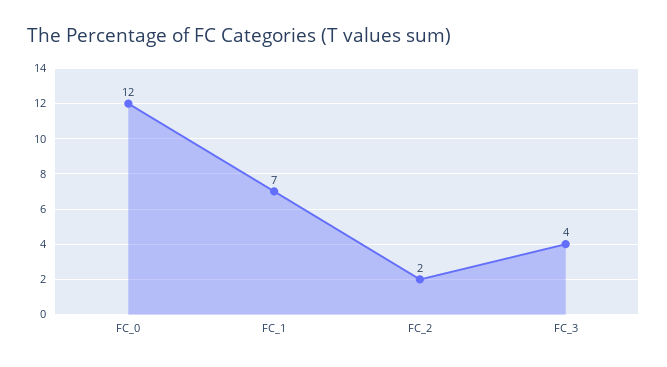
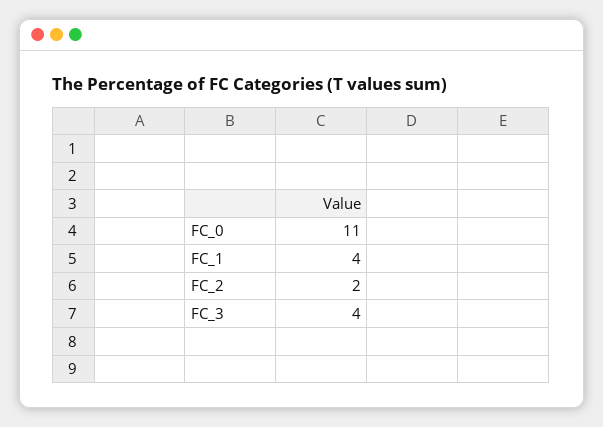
FC_0: 12 -> 11
FC_1: 7 -> 4

